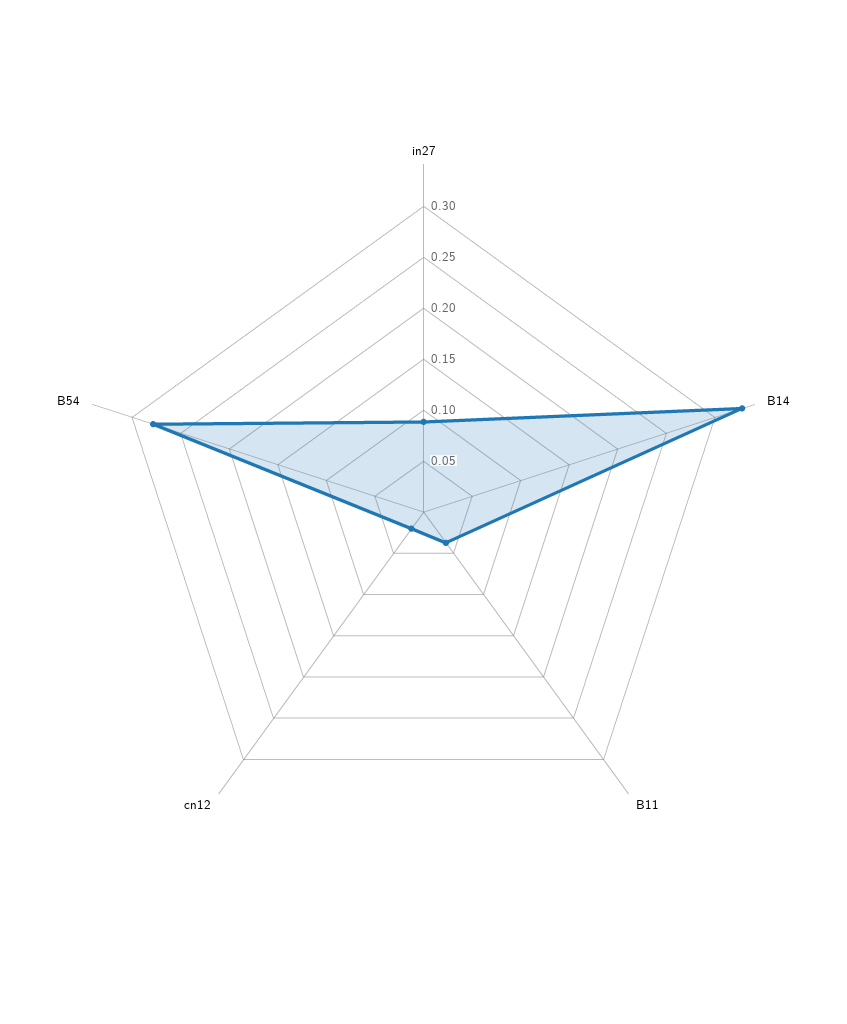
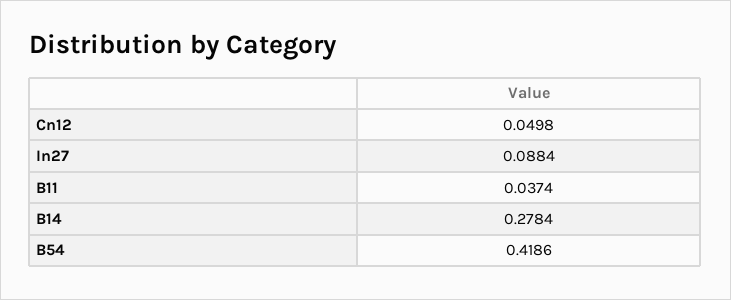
B14: 0.33 -> 0.2784
cn12: 0.02 -> 0.0498
B54: 0.28 -> 0.4186

